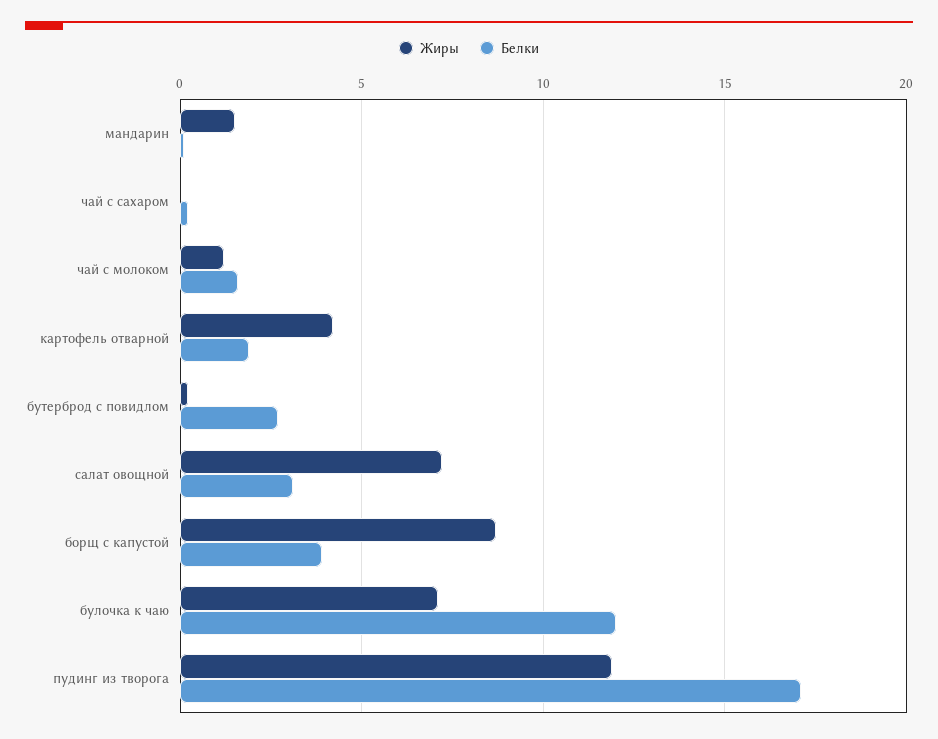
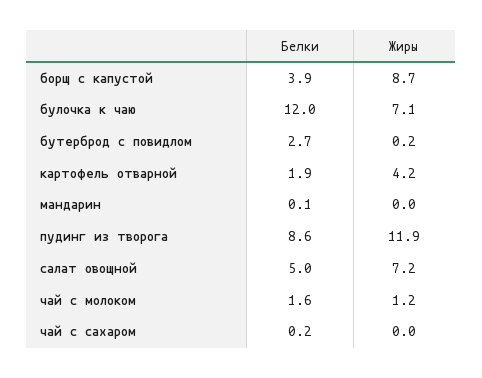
Жиры, мандарин: 1.5 -> 0
Белки, салат овощной: 3 -> 5
Белки, пудинг из творога: 17 -> 8.6

